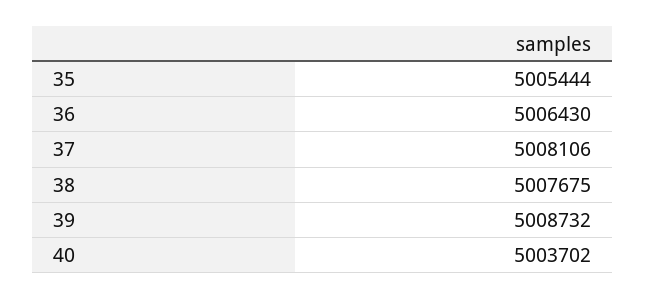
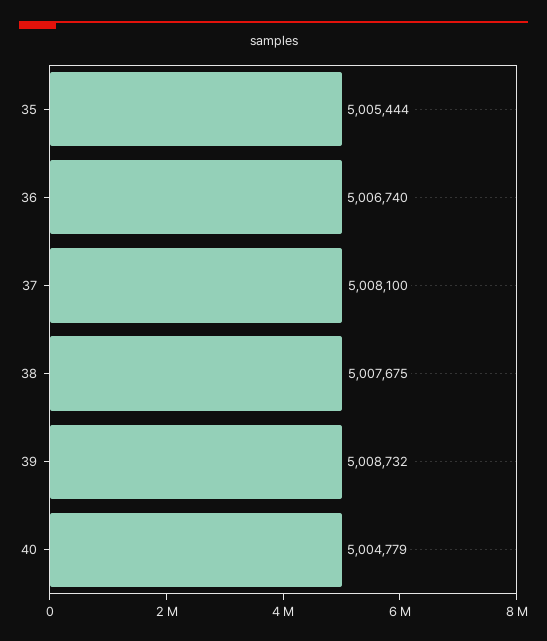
36: 5006430 -> 5006740
37: 5008106 -> 5008100
40: 5003702 -> 5004779

